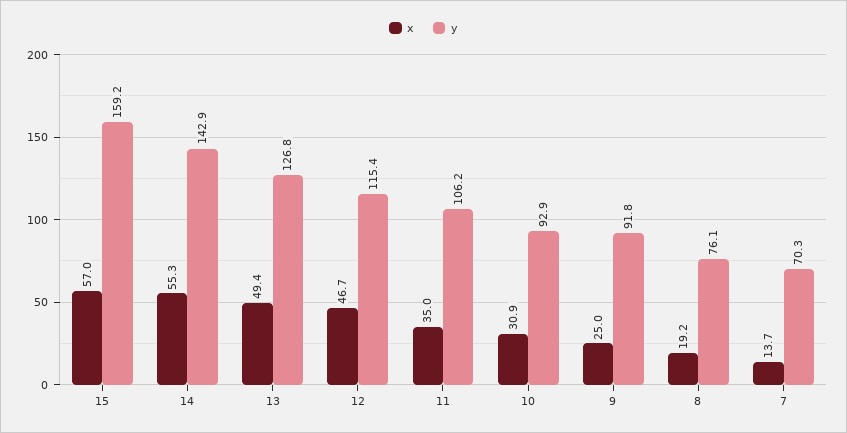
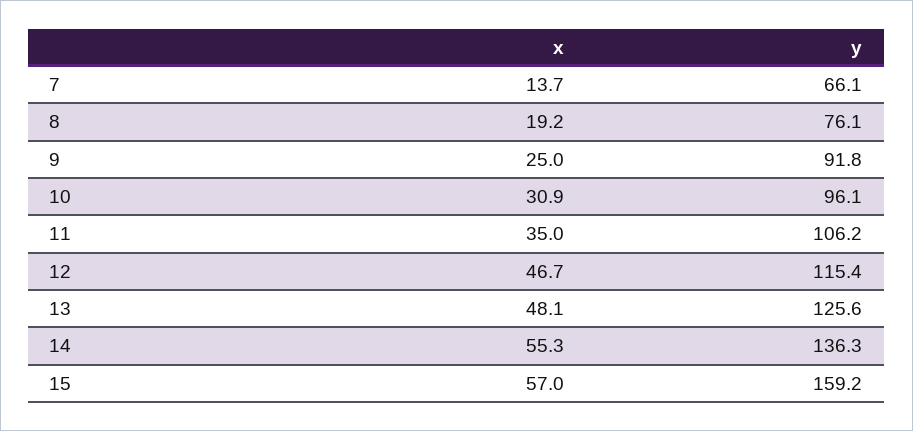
y, 14: 142.9 -> 136.3
x, 13: 49.4 -> 48.1
y, 13: 126.8 -> 125.6
y, 10: 92.9 -> 96.1
y, 7: 70.3 -> 66.1

